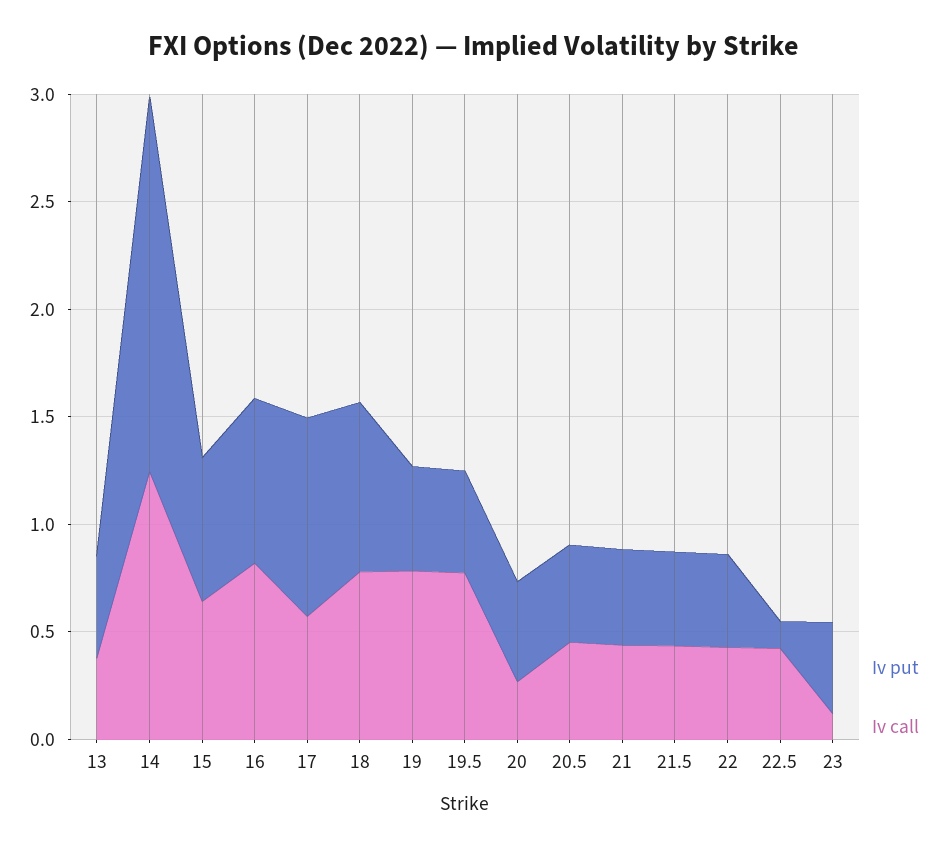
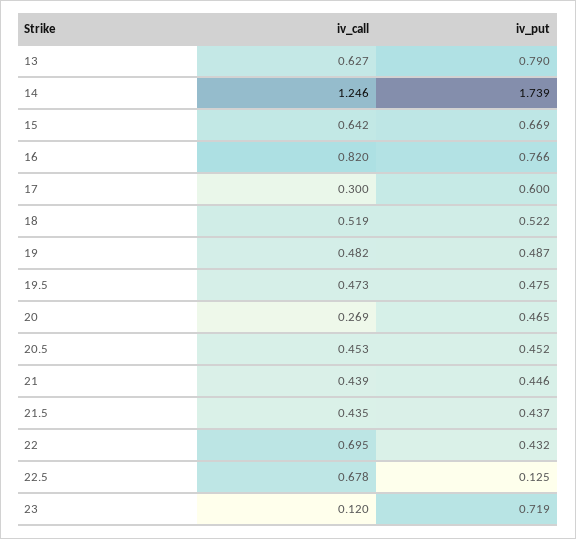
Iv put, 13: 0.5 -> 0.79
Iv call, 13: 0.4 -> 0.627
Iv put, 17: 0.9 -> 0.6
Iv call, 17: 0.6 -> 0.3
Iv put, 18: 0.8 -> 0.522
Iv call, 18: 0.8 -> 0.519
Iv call, 19: 0.8 -> 0.482
Iv call, 19.5: 0.8 -> 0.473
Iv call, 22: 0.4 -> 0.695
Iv call, 22.5: 0.4 -> 0.678
Iv put, 23: 0.4 -> 0.719

